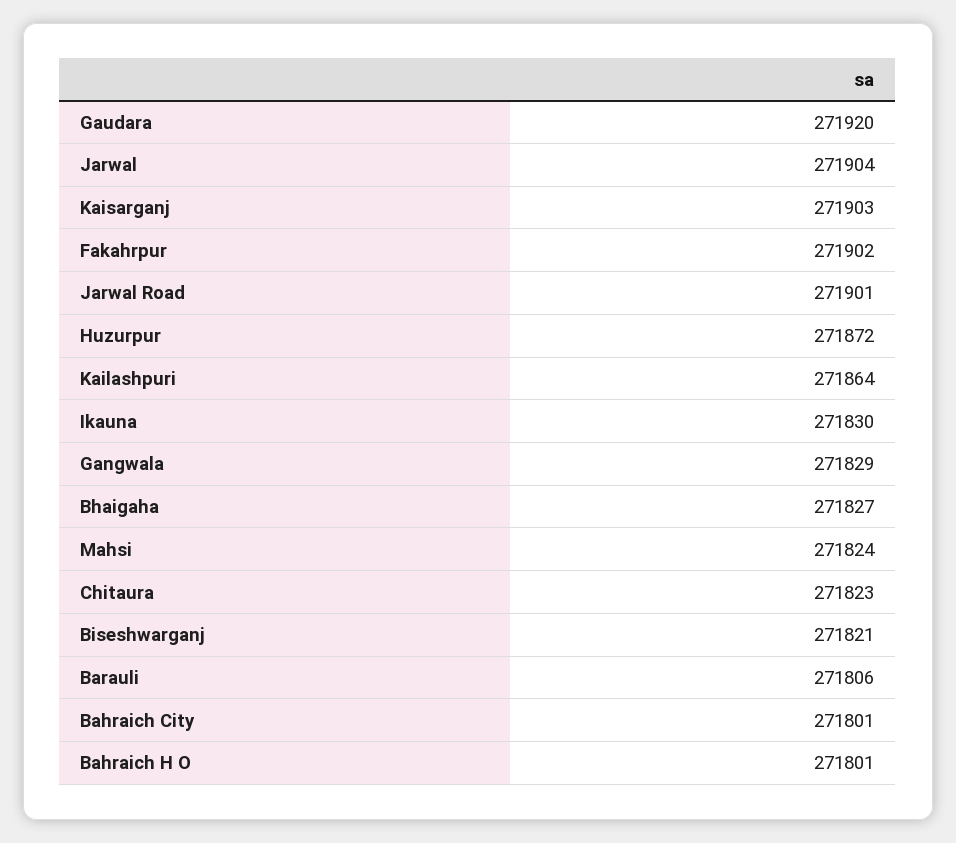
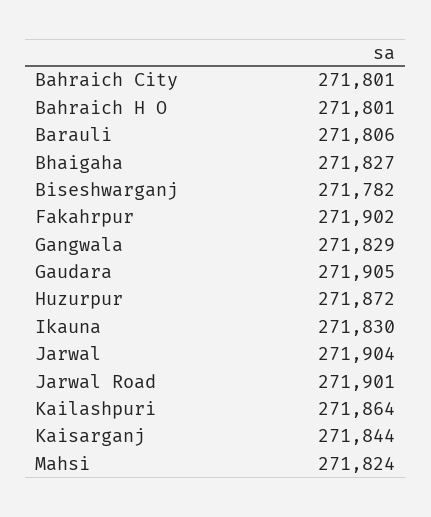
Gaudara: 271920 -> 271905
Kaisarganj: 271903 -> 271844
Chitaura: 271823 -> none
Biseshwarganj: 271821 -> 271782

